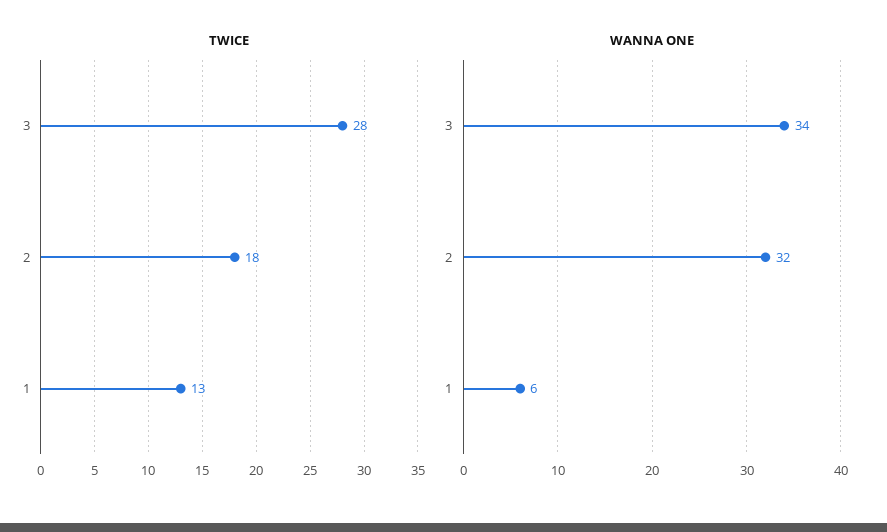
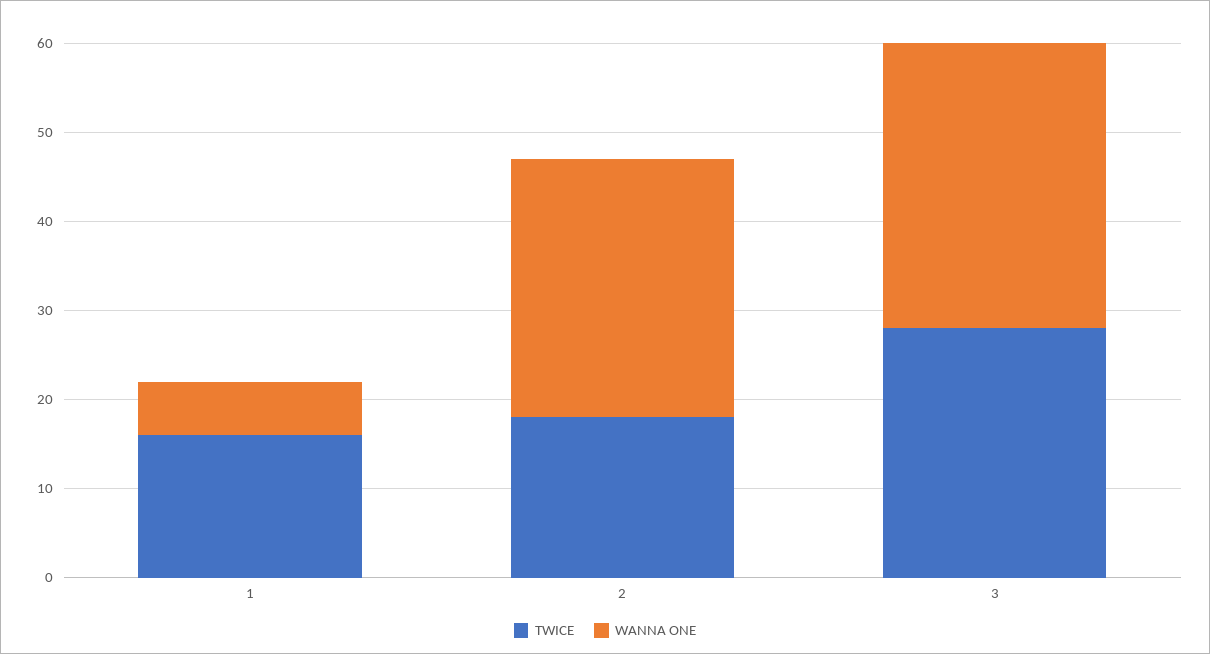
TWICE, 1: 13 -> 16
WANNA ONE, 3: 34 -> 32
WANNA ONE, 2: 32 -> 29

